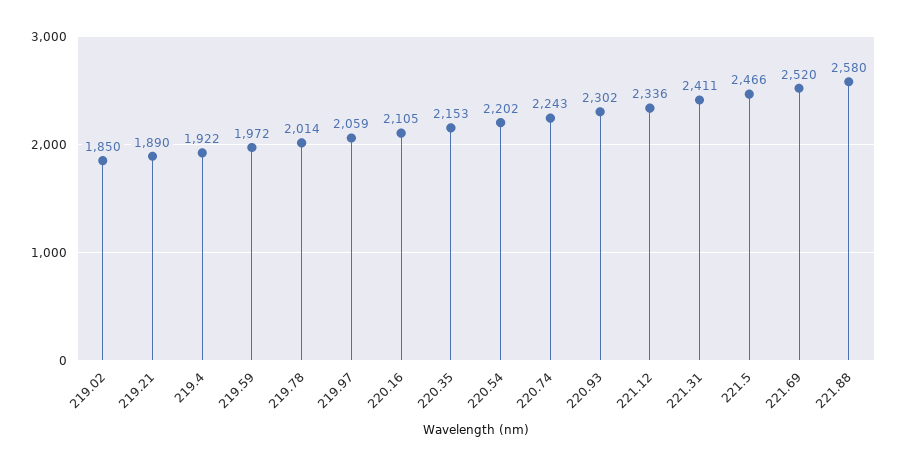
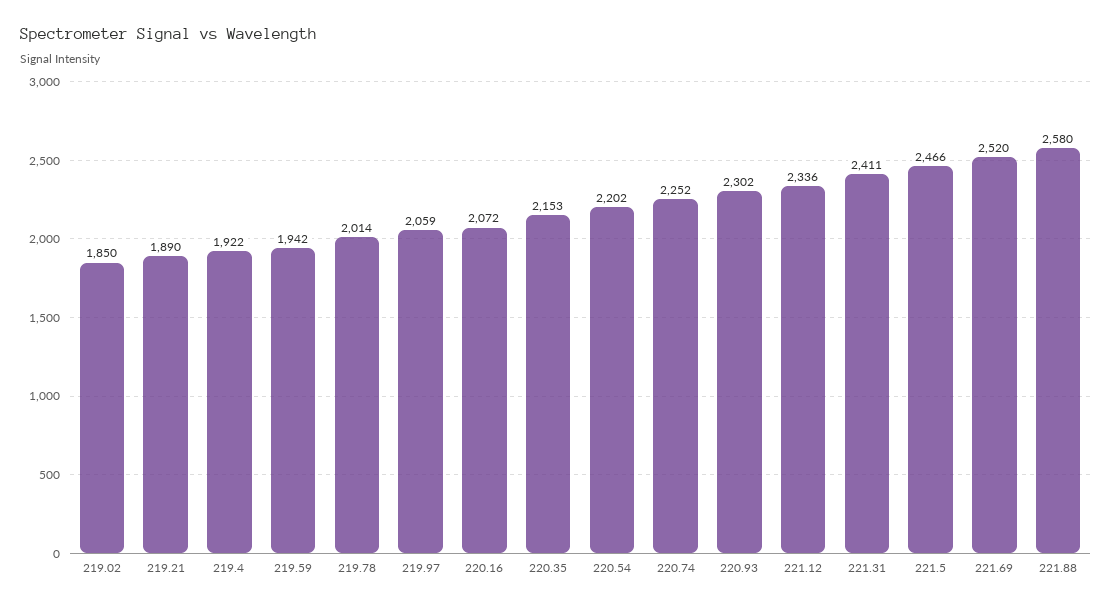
219.59: 1972 -> 1942
220.16: 2105 -> 2072
220.74: 2243 -> 2252

